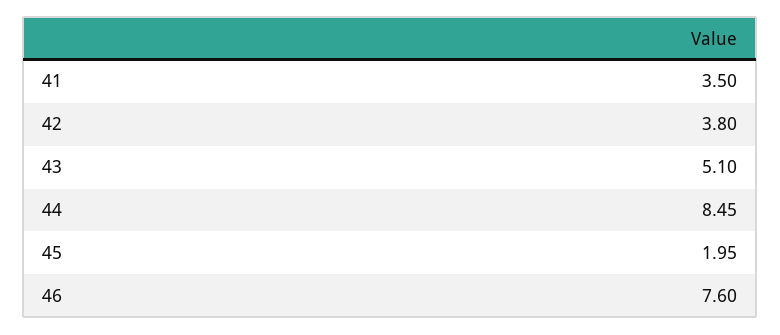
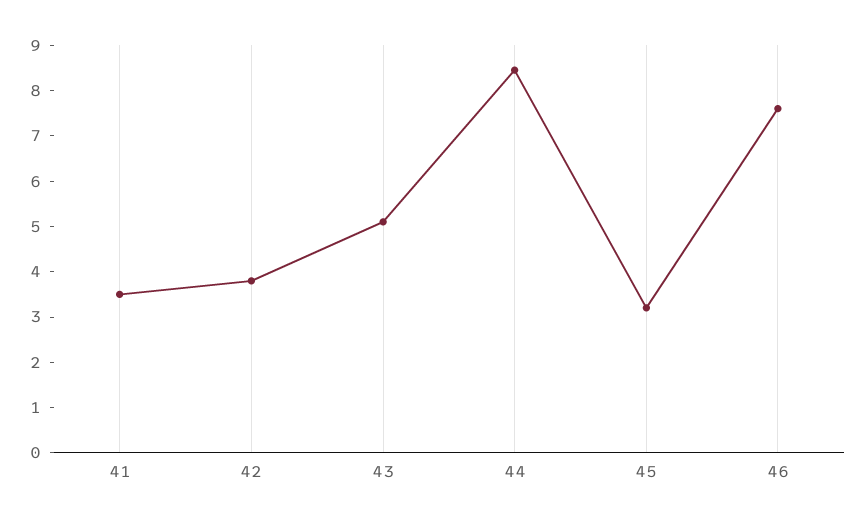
45: 1.95 -> 3.2

